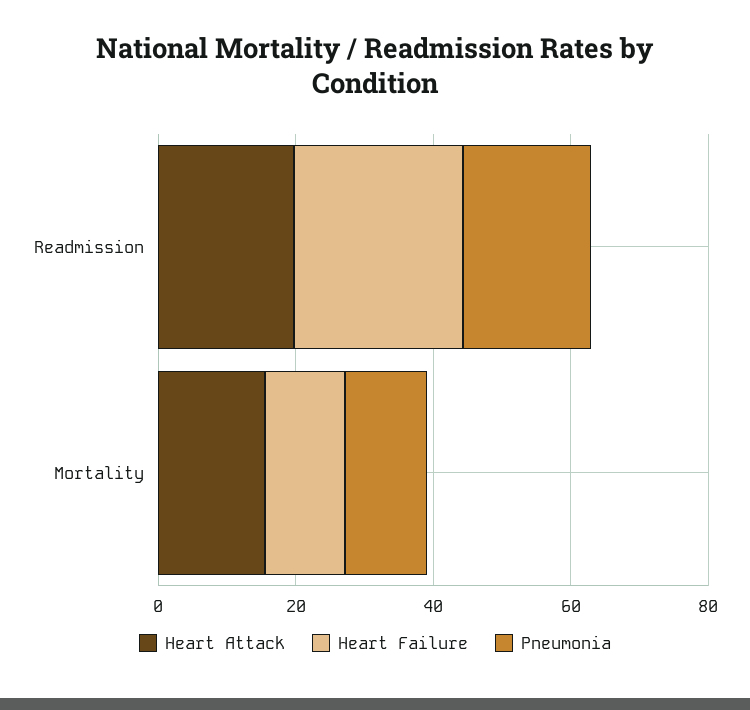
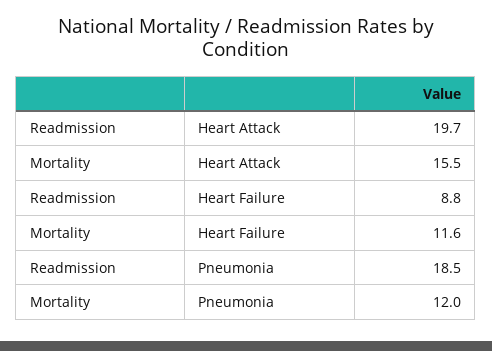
Heart Failure, Readmission: 25 -> 8.8

